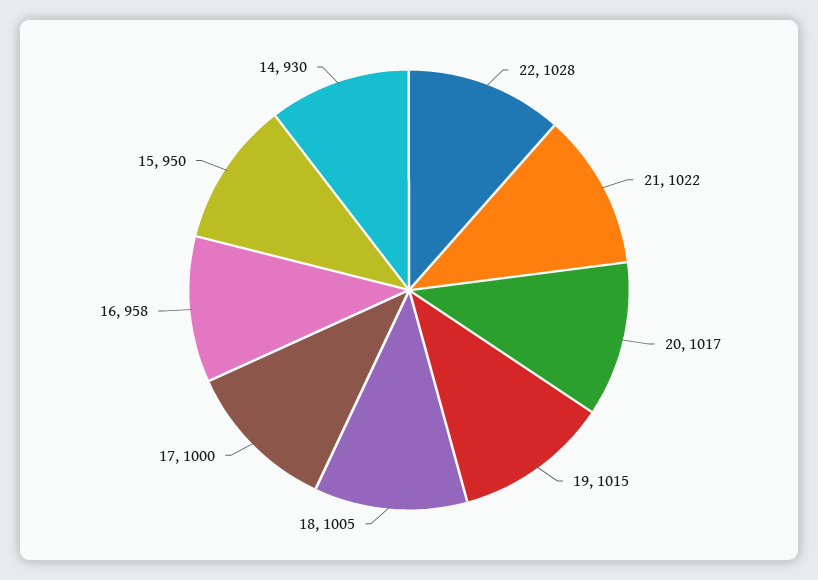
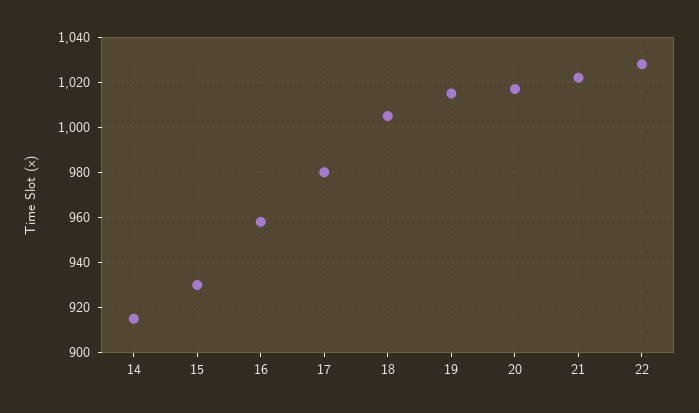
17: 1000 -> 980
15: 950 -> 930
14: 930 -> 915

